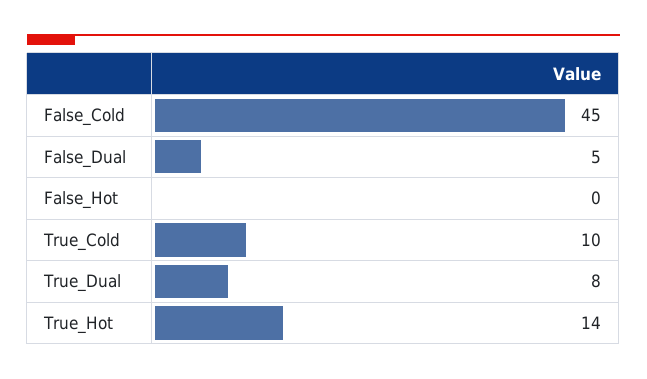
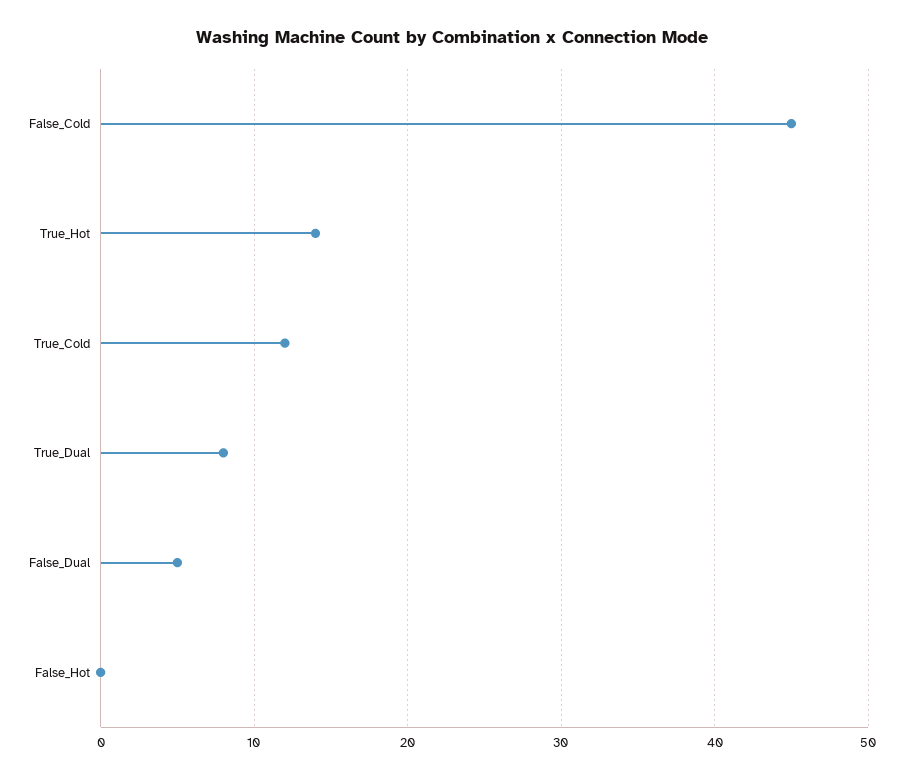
True_Cold: 10 -> 12

